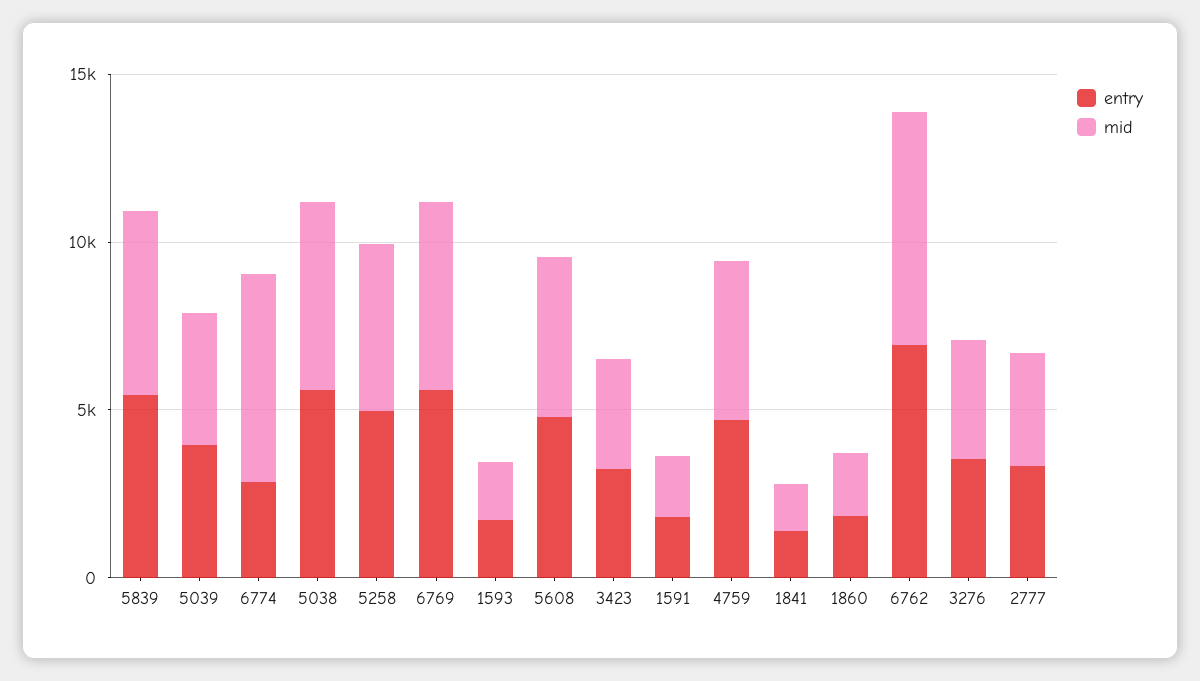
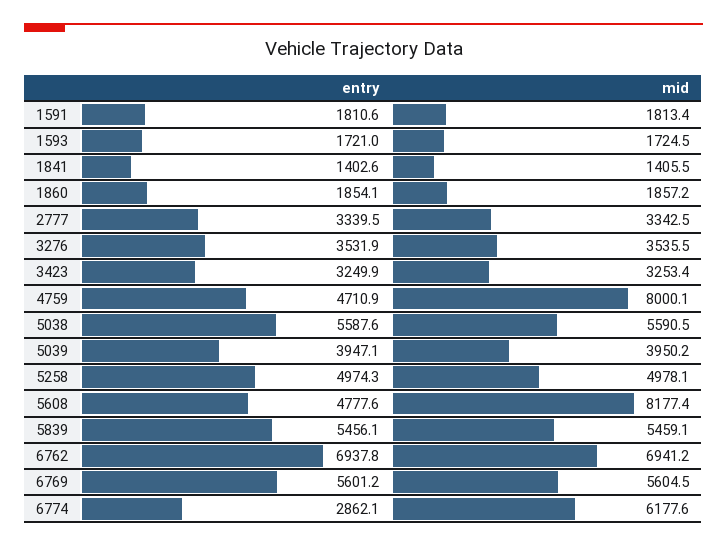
mid, 5608: 5000 -> 8177.4
mid, 4759: 5000 -> 8000.1

